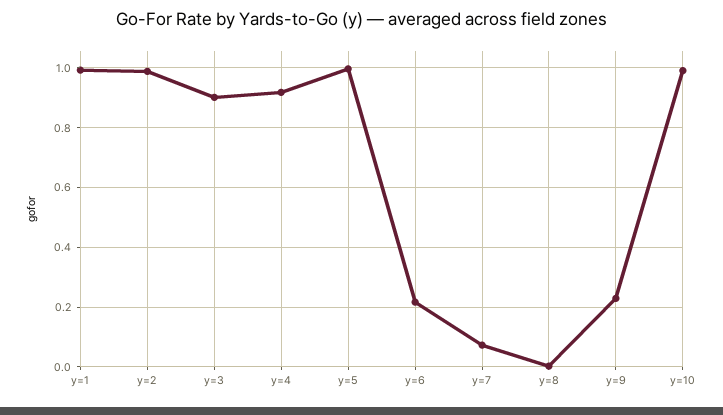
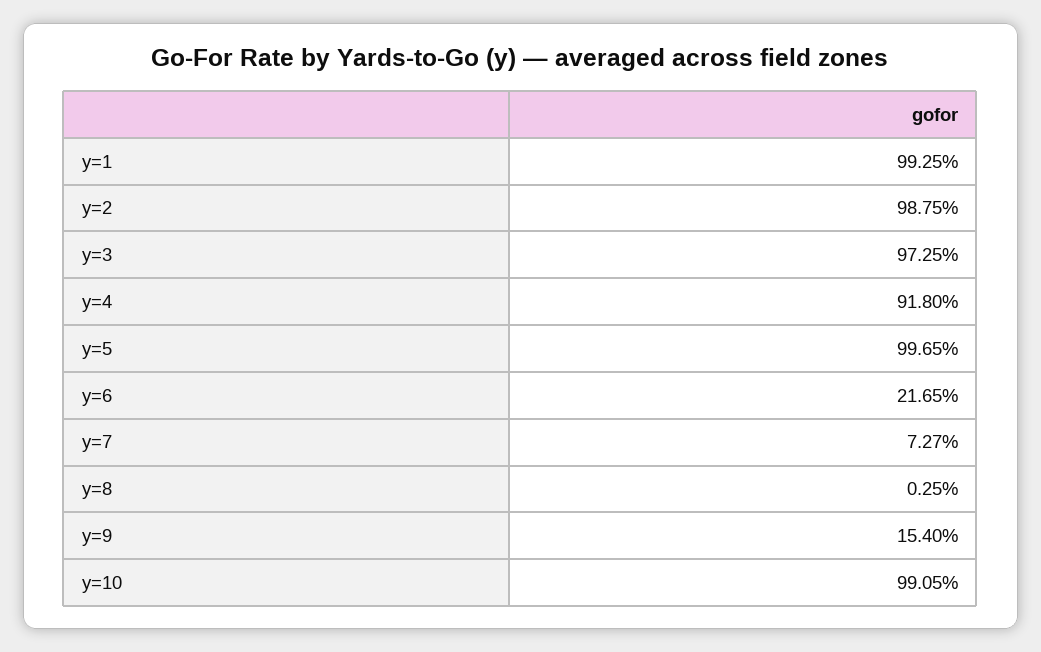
y=3: 0.9 -> 0.9725
y=9: 0.225 -> 0.154

